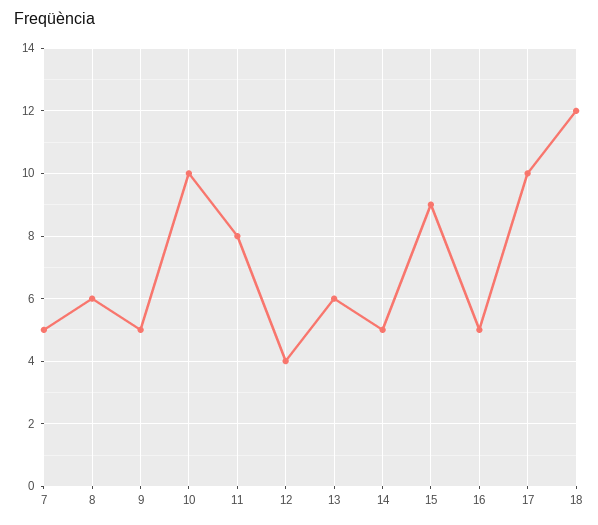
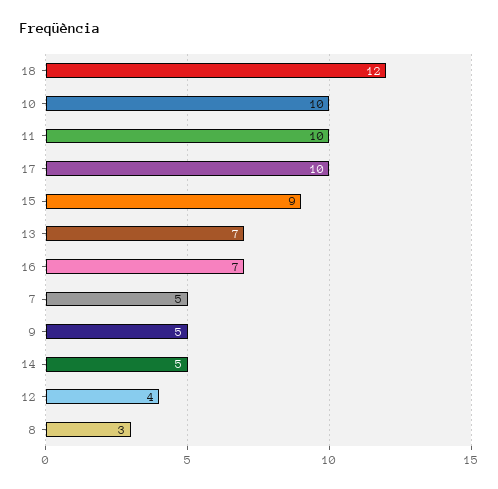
8: 6 -> 3
11: 8 -> 10
13: 6 -> 7
16: 5 -> 7

